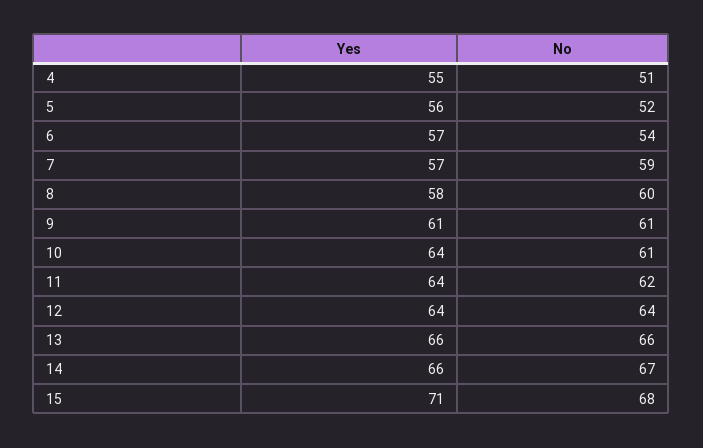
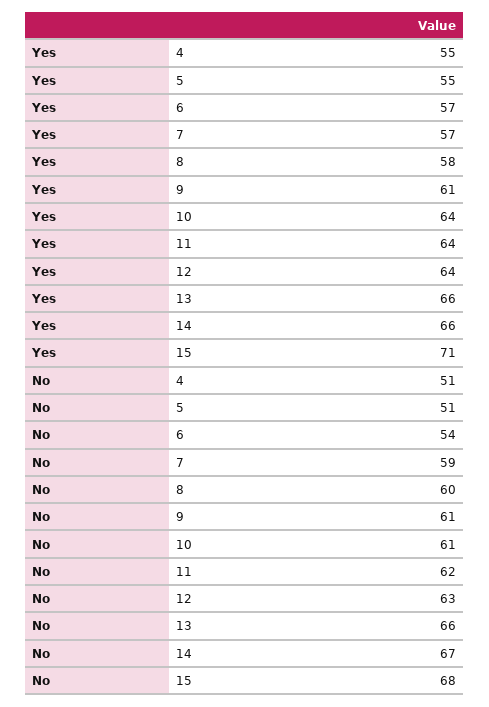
Yes, 5: 56 -> 55
No, 5: 52 -> 51
No, 12: 64 -> 63

